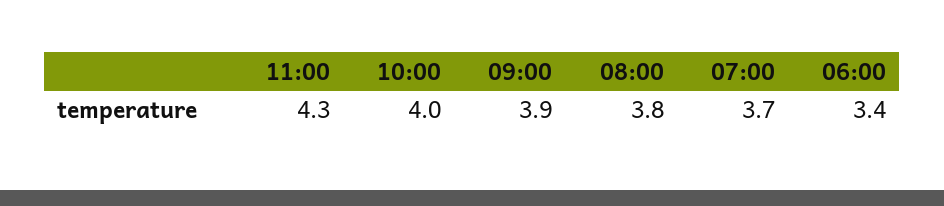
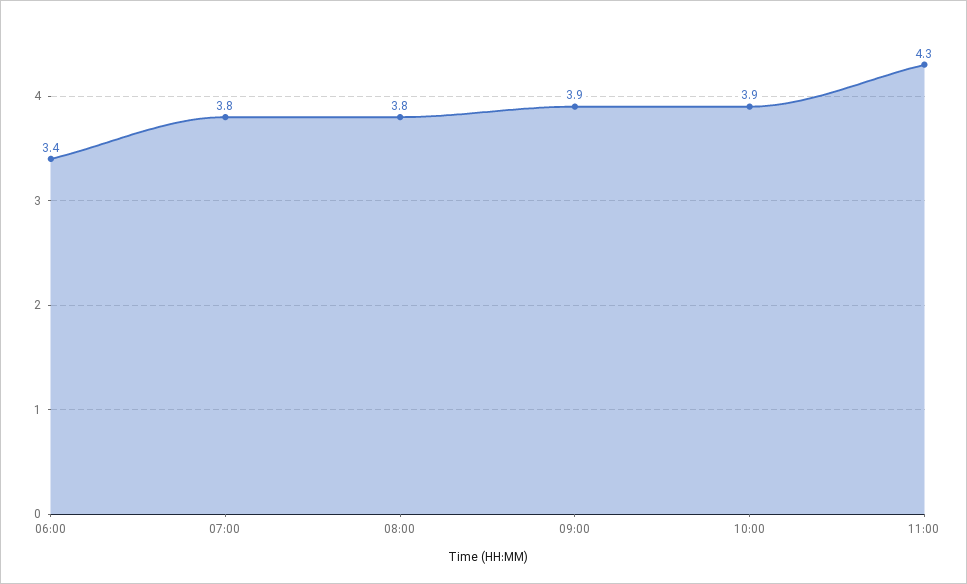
10:00: 4 -> 3.9
07:00: 3.7 -> 3.8

